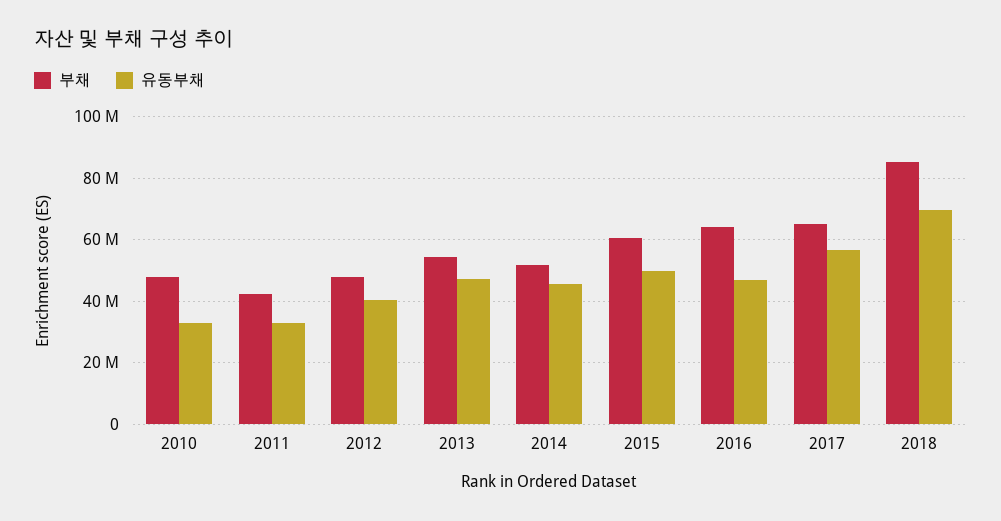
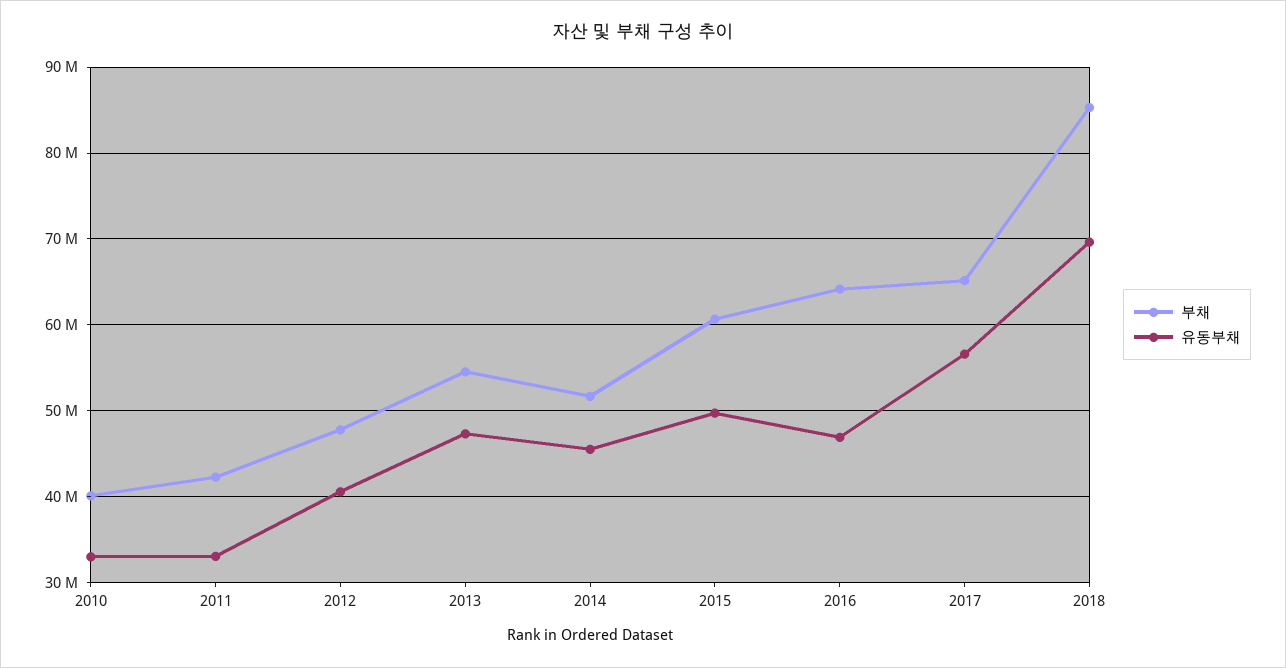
부채, 2010: 48000000 -> 40000000

